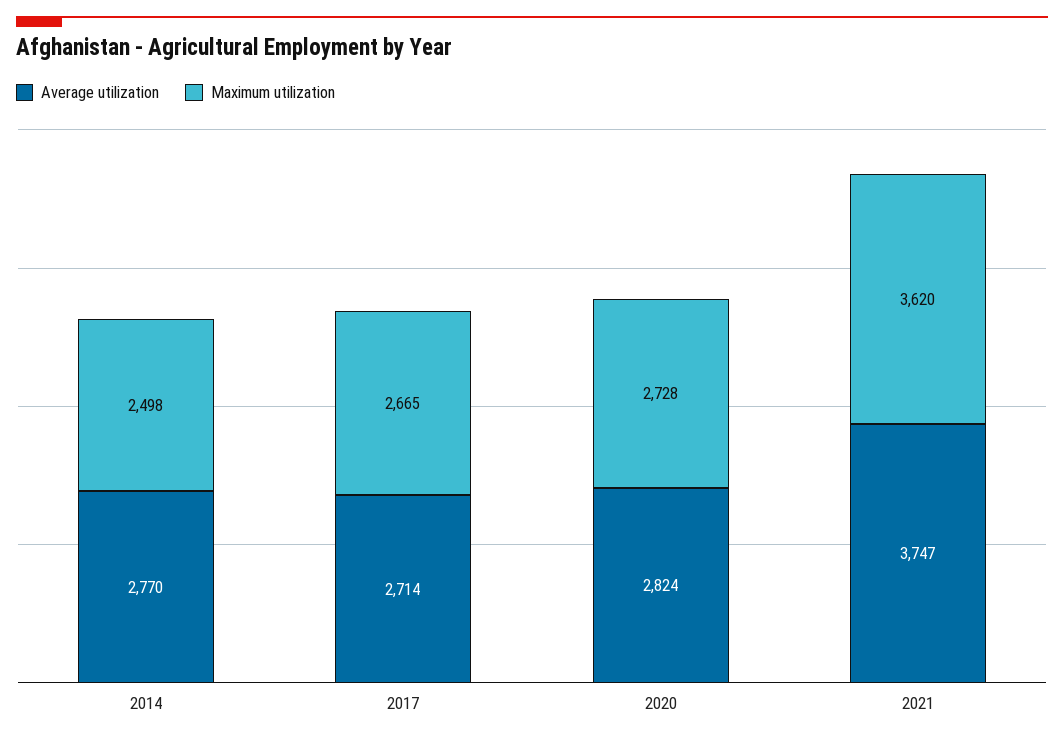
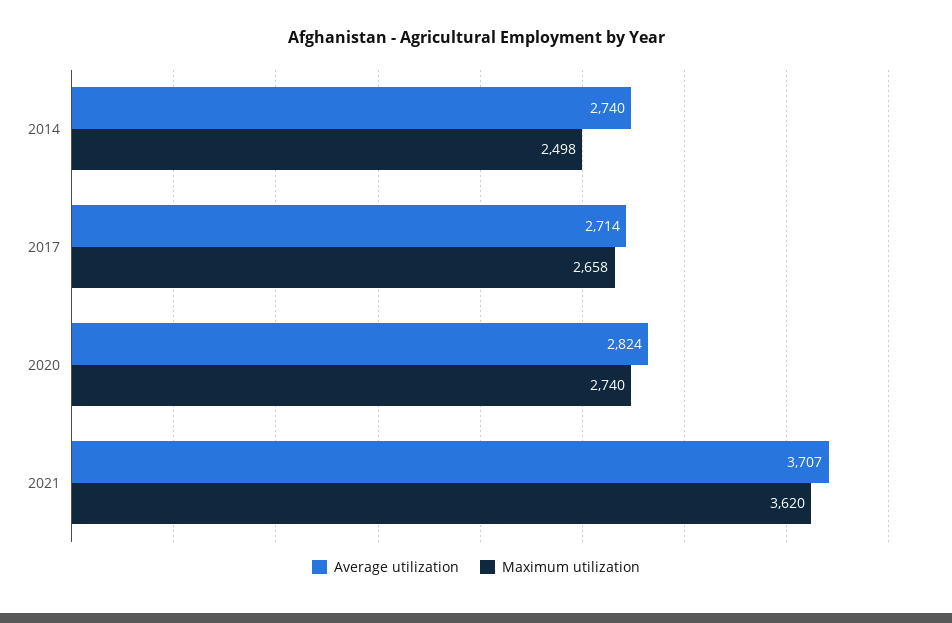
Average utilization, 2014: 2770 -> 2740
Maximum utilization, 2017: 2665 -> 2658
Maximum utilization, 2020: 2728 -> 2740
Average utilization, 2021: 3747 -> 3707

